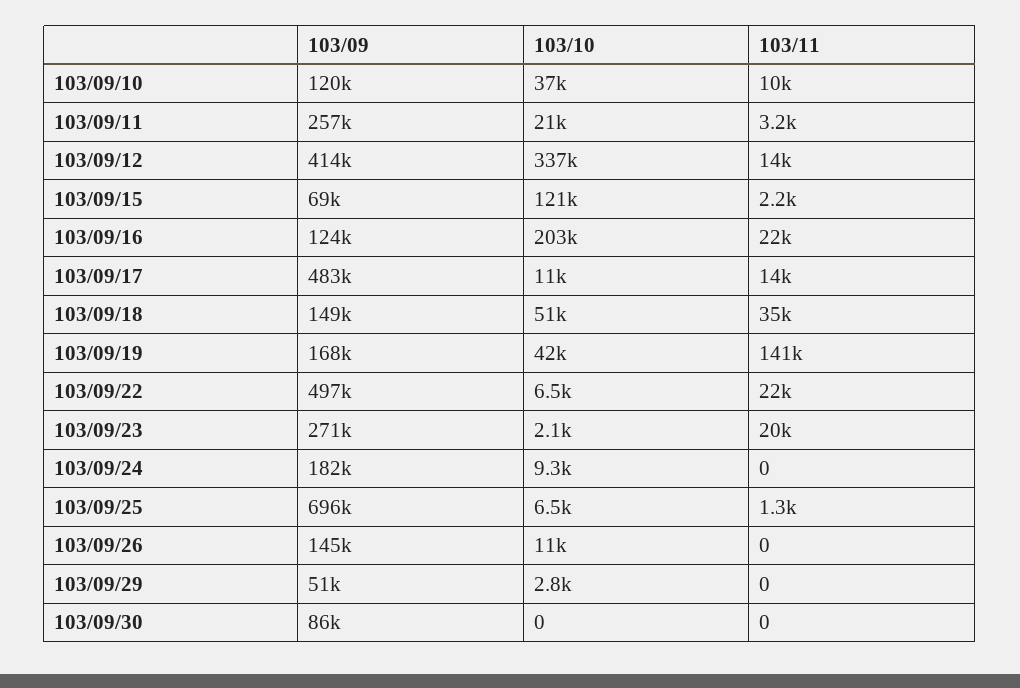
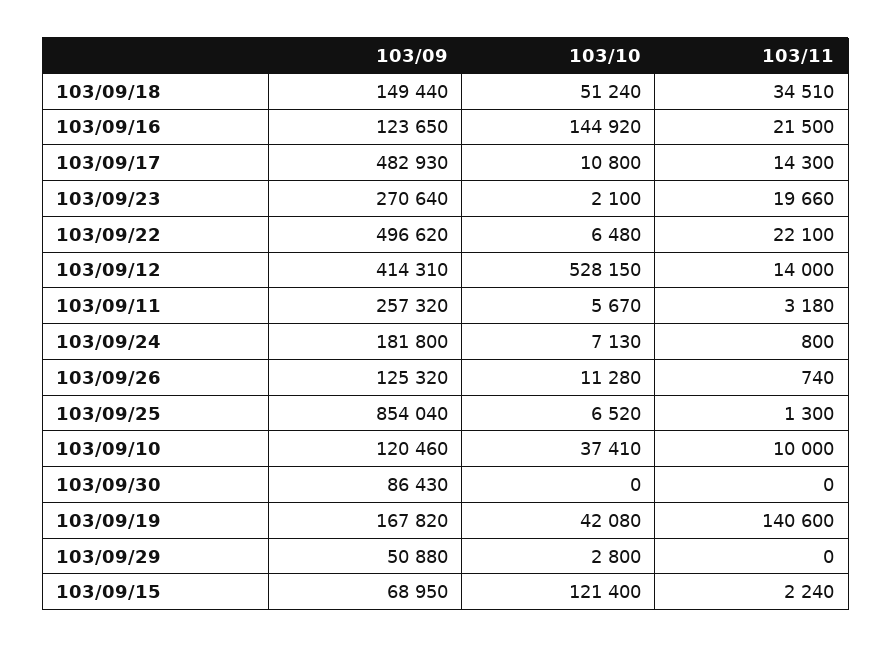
103/10, 103/09/11: 21000 -> 5670
103/10, 103/09/12: 337000 -> 528150
103/10, 103/09/16: 203000 -> 144920
103/10, 103/09/24: 9300 -> 7130
103/11, 103/09/24: 0 -> 800
103/09, 103/09/25: 696000 -> 854040
103/09, 103/09/26: 145000 -> 125320
103/11, 103/09/26: 0 -> 740

